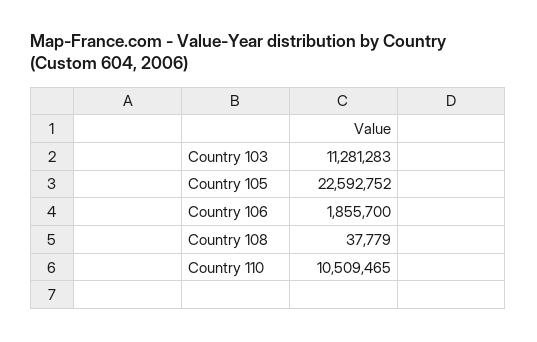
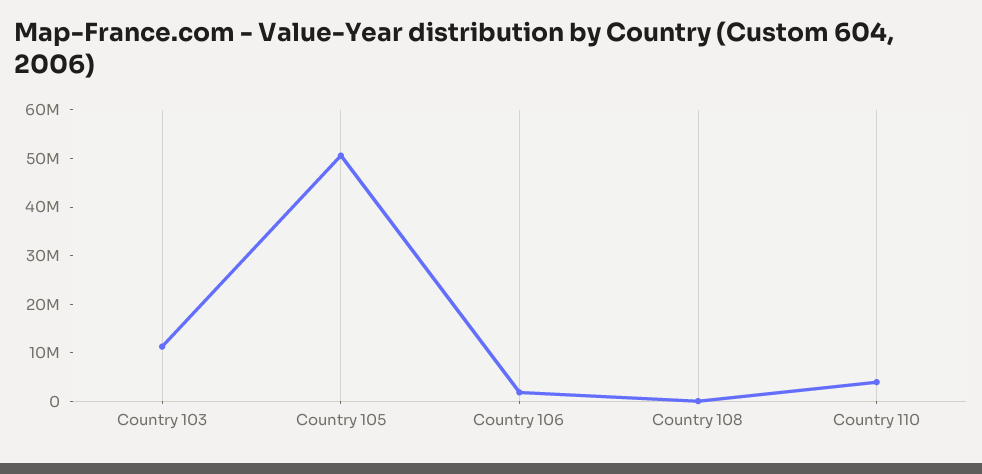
Country 105: 22592752 -> 50000000
Country 110: 10509465 -> 4000000

